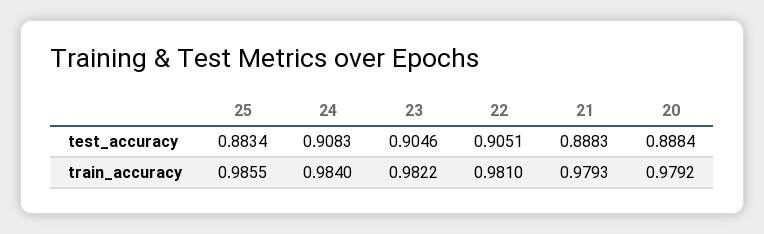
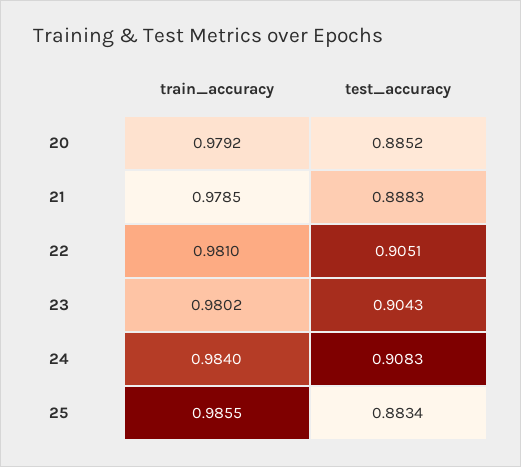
23, test_accuracy: 0.9046 -> 0.9043
20, test_accuracy: 0.8884 -> 0.8852
23, train_accuracy: 0.9822 -> 0.9802
21, train_accuracy: 0.9793 -> 0.9785

